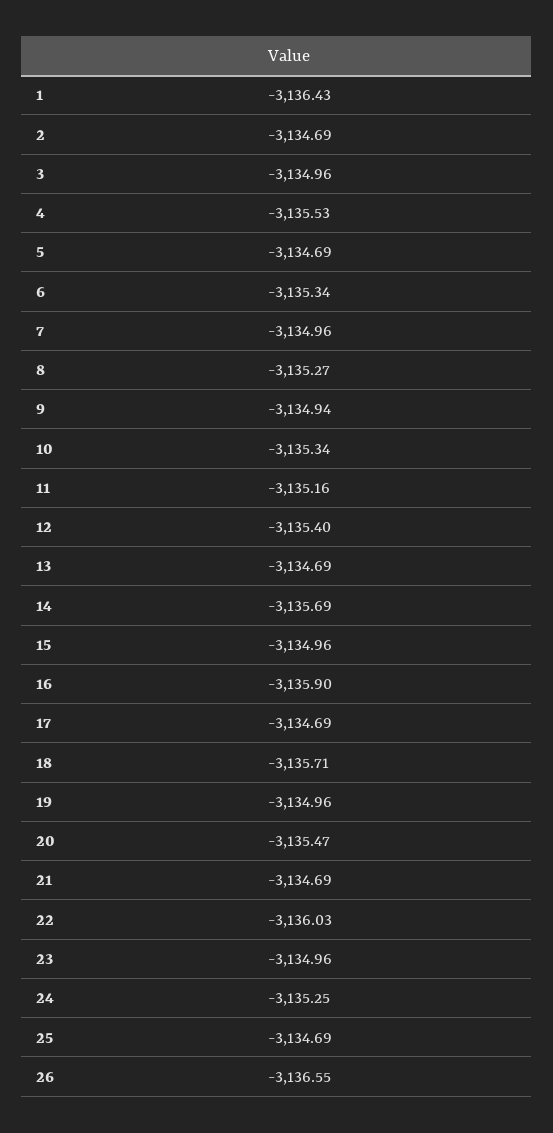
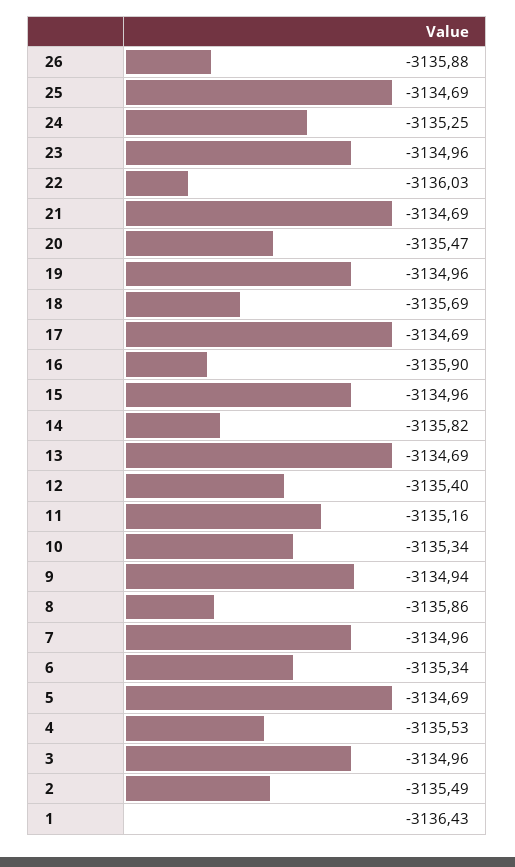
2: -3134.69 -> -3135.49
8: -3135.27 -> -3135.86
14: -3135.69 -> -3135.82
18: -3135.71 -> -3135.69
26: -3136.55 -> -3135.88

